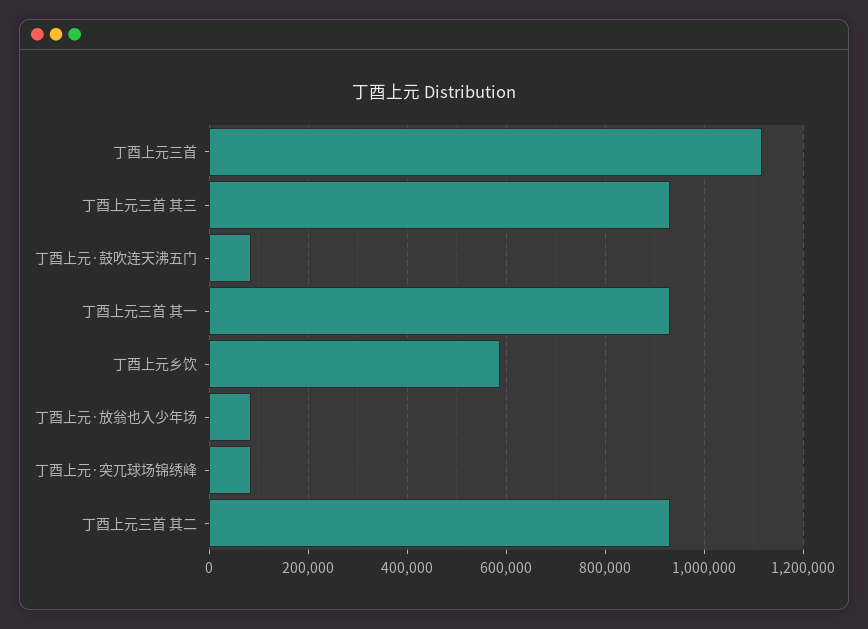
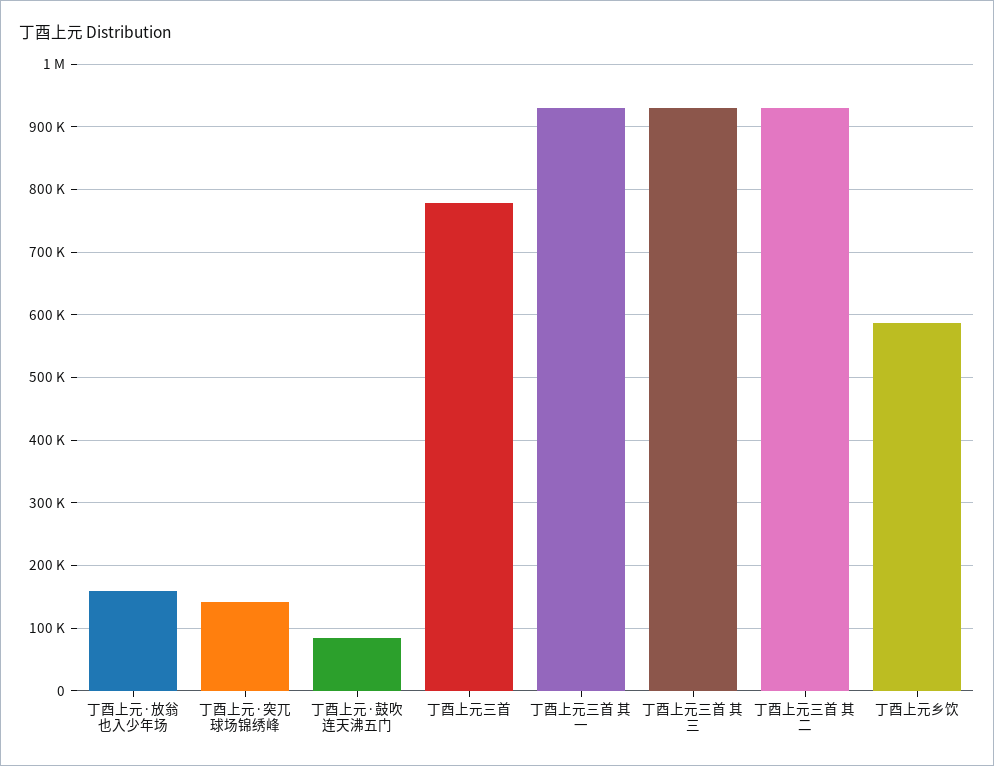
丁酉上元三首: 1120000 -> 780000
丁酉上元·放翁也入少年场: 80000 -> 160000
丁酉上元·突兀球场锦绣峰: 80000 -> 140000

